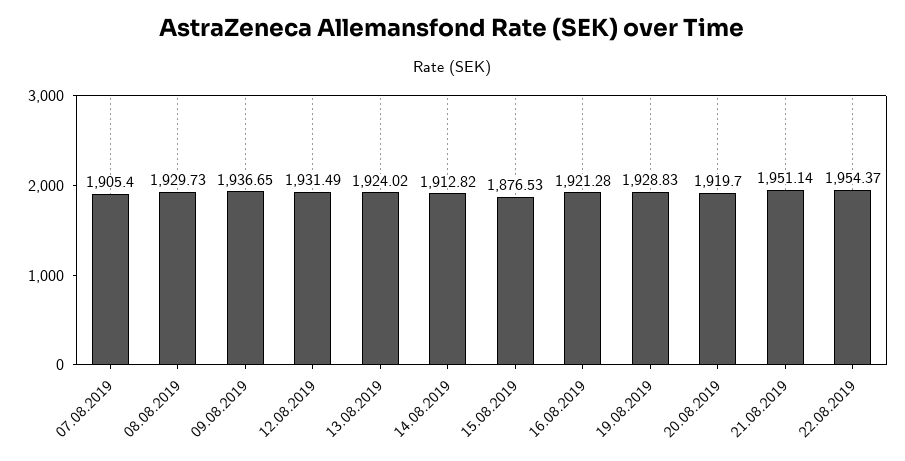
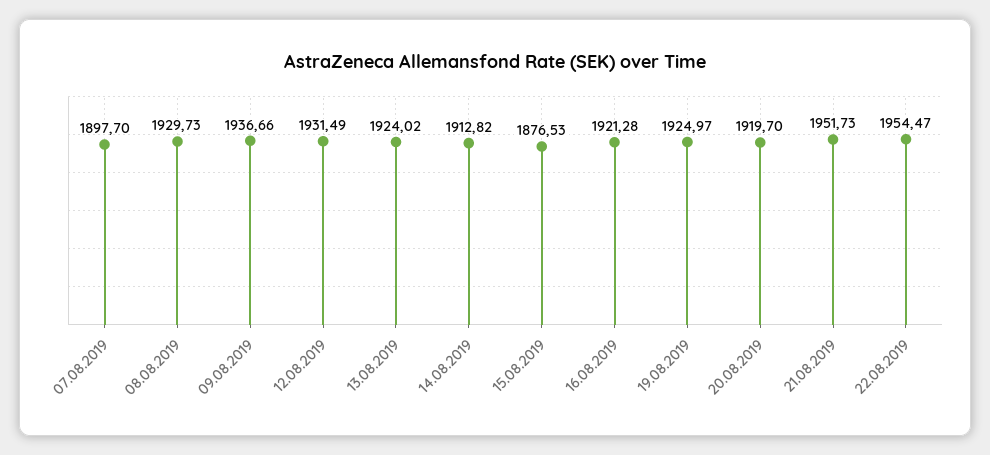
07.08.2019: 1905.4 -> 1897.7
09.08.2019: 1936.65 -> 1936.66
19.08.2019: 1928.83 -> 1924.97
21.08.2019: 1951.14 -> 1951.73
22.08.2019: 1954.37 -> 1954.47

